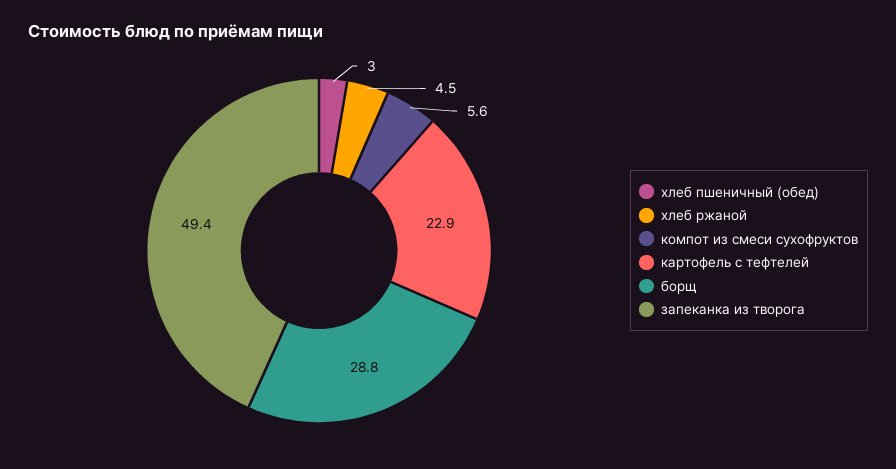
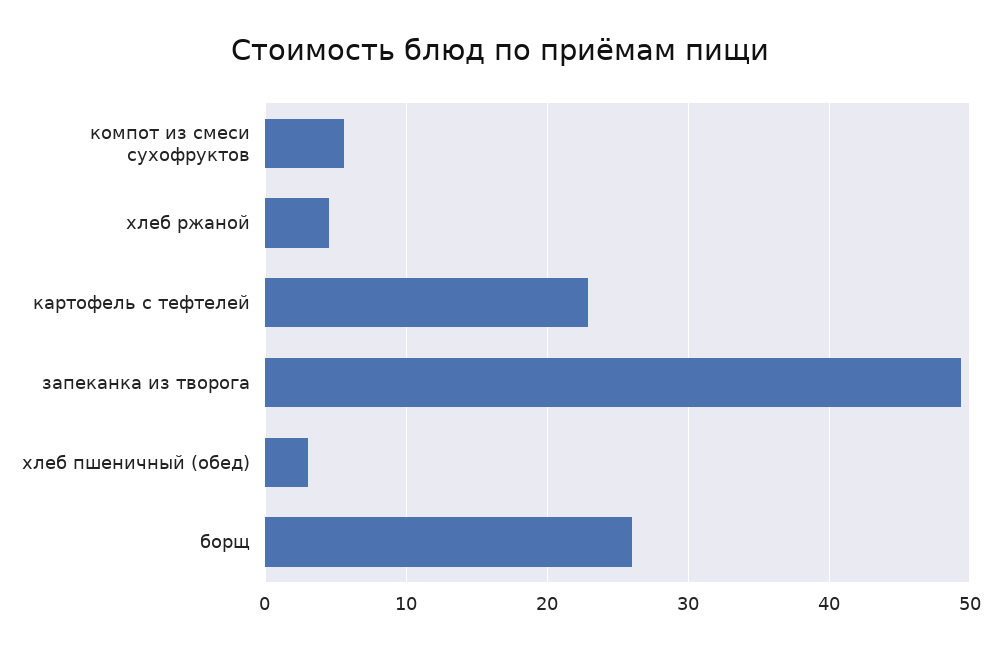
борщ: 28.8 -> 26

